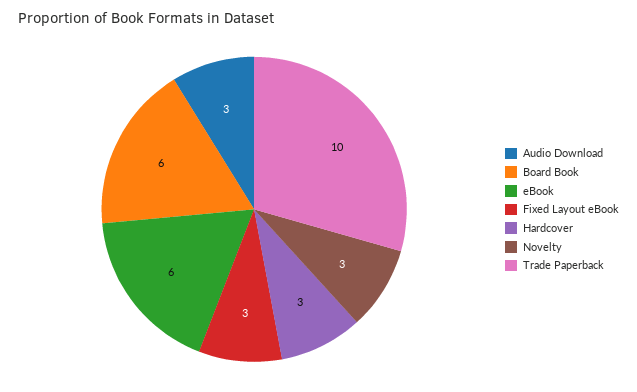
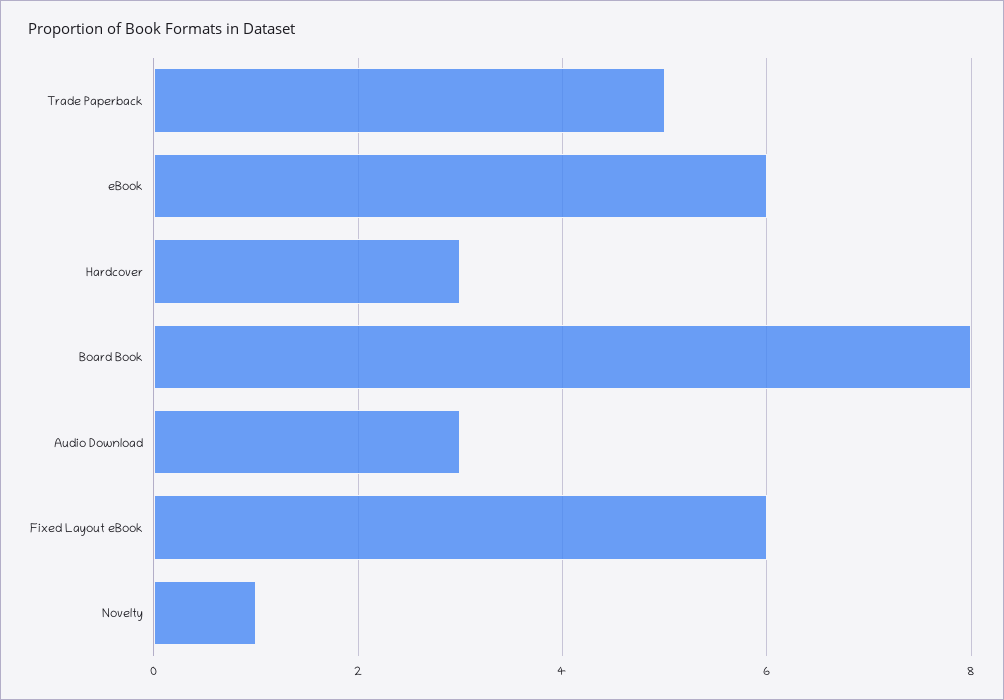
Board Book: 6 -> 8
Fixed Layout eBook: 3 -> 6
Novelty: 3 -> 1
Trade Paperback: 10 -> 5

